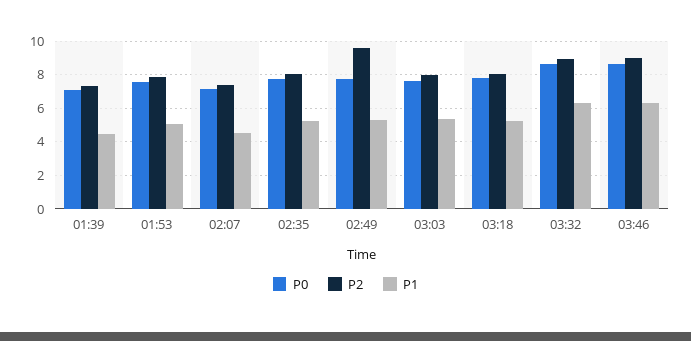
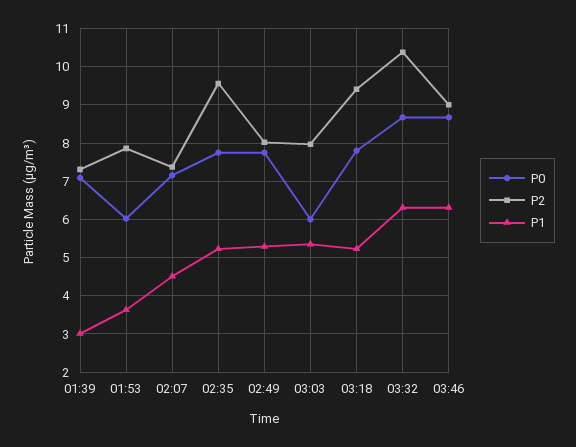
P1, 01:39: 4.5 -> 3
P0, 01:53: 7.5 -> 6
P1, 01:53: 5 -> 3.6
P2, 02:35: 8 -> 9.6
P2, 02:49: 9.5 -> 8
P0, 03:03: 7.5 -> 6
P2, 03:18: 8 -> 9.4
P2, 03:32: 9 -> 10.4

